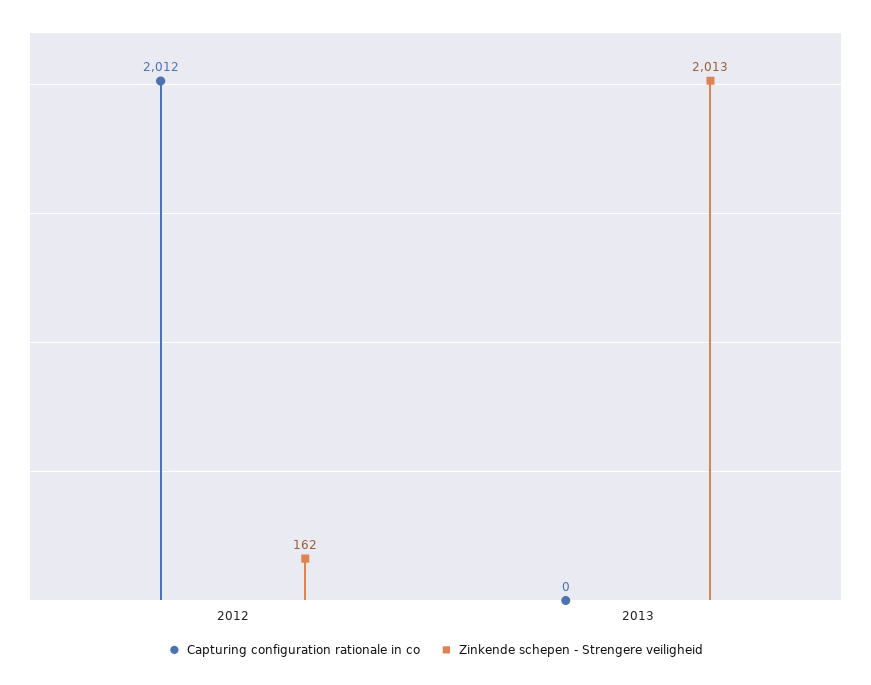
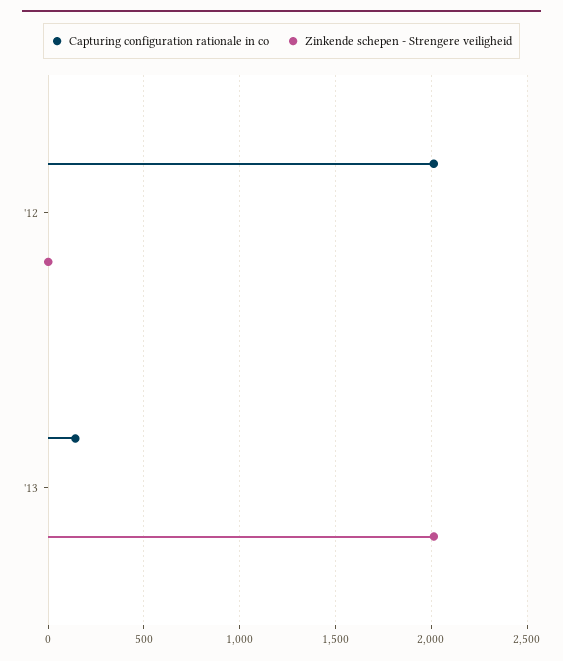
Zinkende schepen - Strengere veiligheid, 2012: 162 -> 0
Capturing configuration rationale in co, 2013: 0 -> 150

